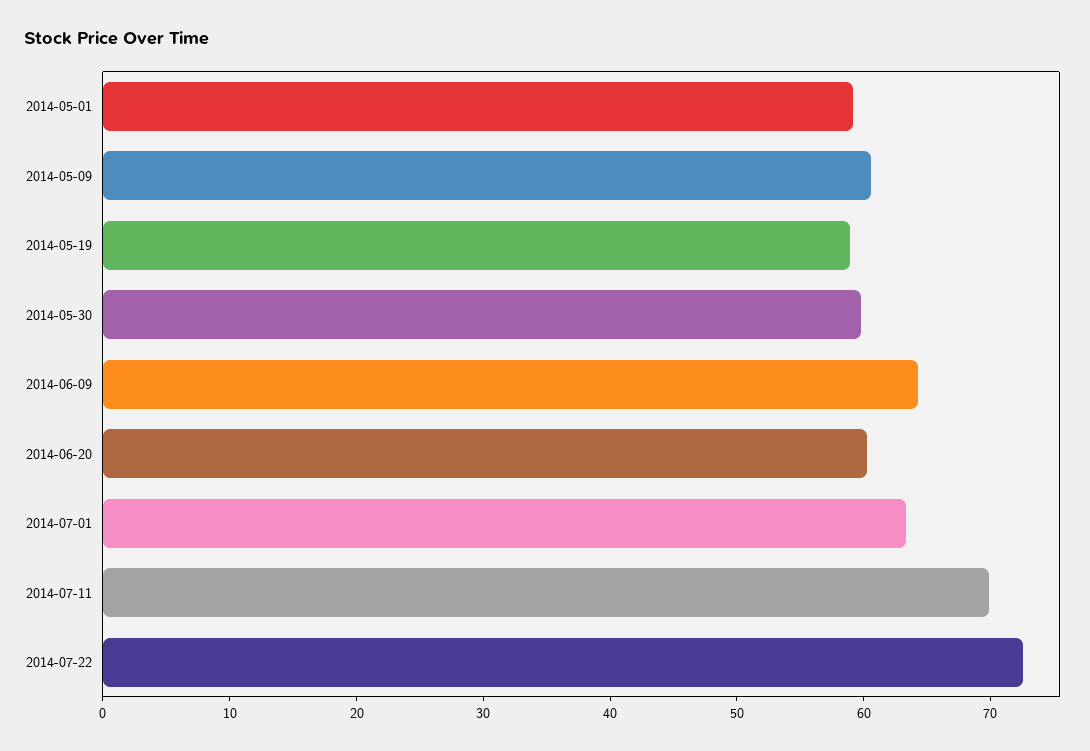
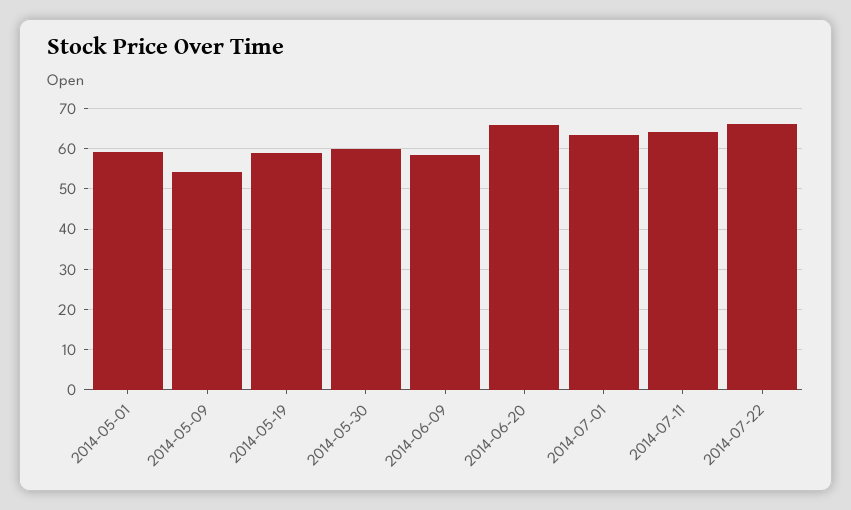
2014-05-09: 60 -> 54
2014-06-09: 64 -> 58
2014-06-20: 60 -> 66
2014-07-11: 70 -> 64
2014-07-22: 72 -> 66

